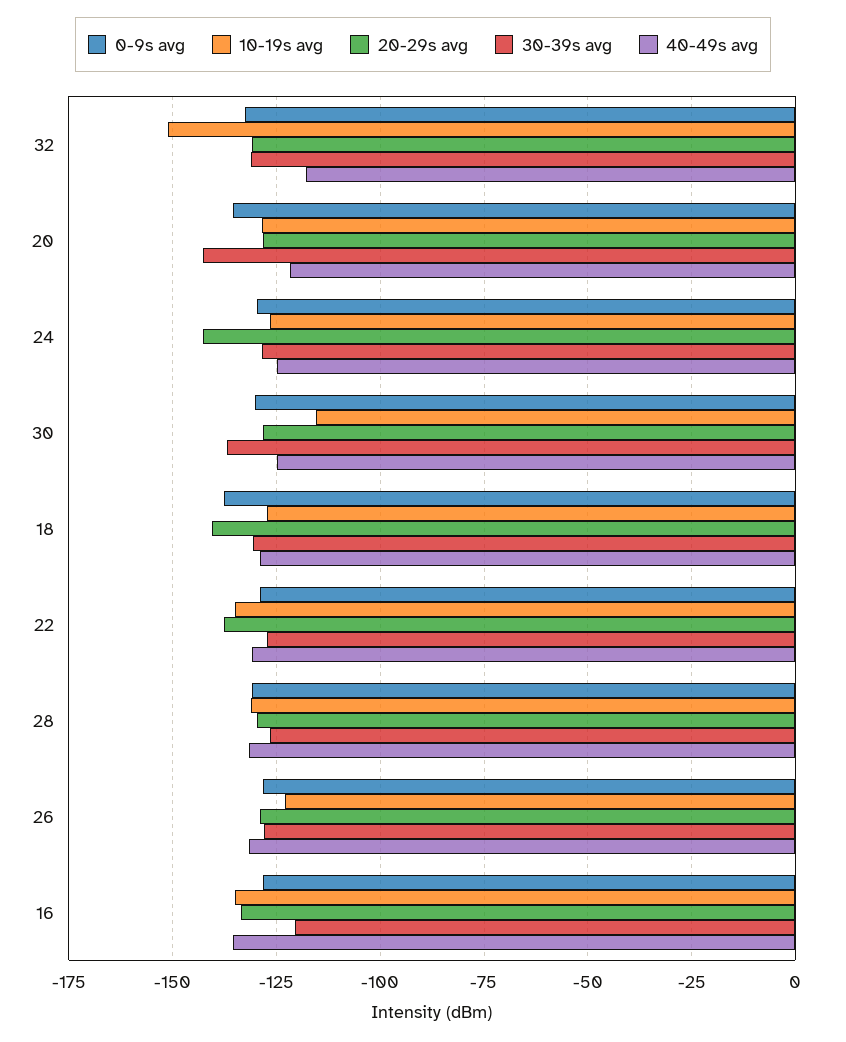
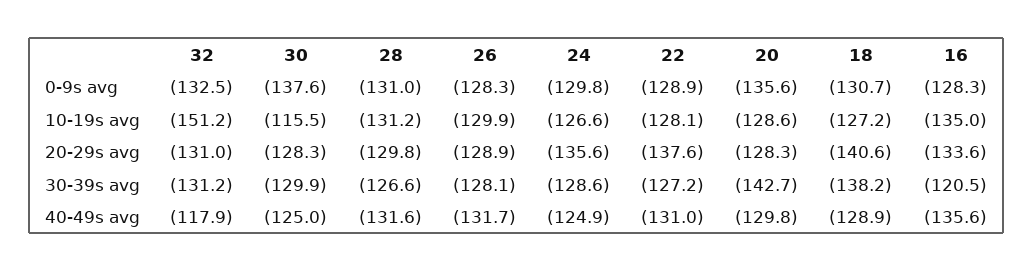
40-49s avg, 20: -122.5 -> -129.8
20-29s avg, 24: -142.5 -> -135.6
0-9s avg, 30: -130 -> -137.6
30-39s avg, 30: -137.5 -> -129.9
0-9s avg, 18: -137.5 -> -130.7
30-39s avg, 18: -130 -> -138.2
10-19s avg, 22: -135 -> -128.1
10-19s avg, 26: -122.5 -> -129.9

